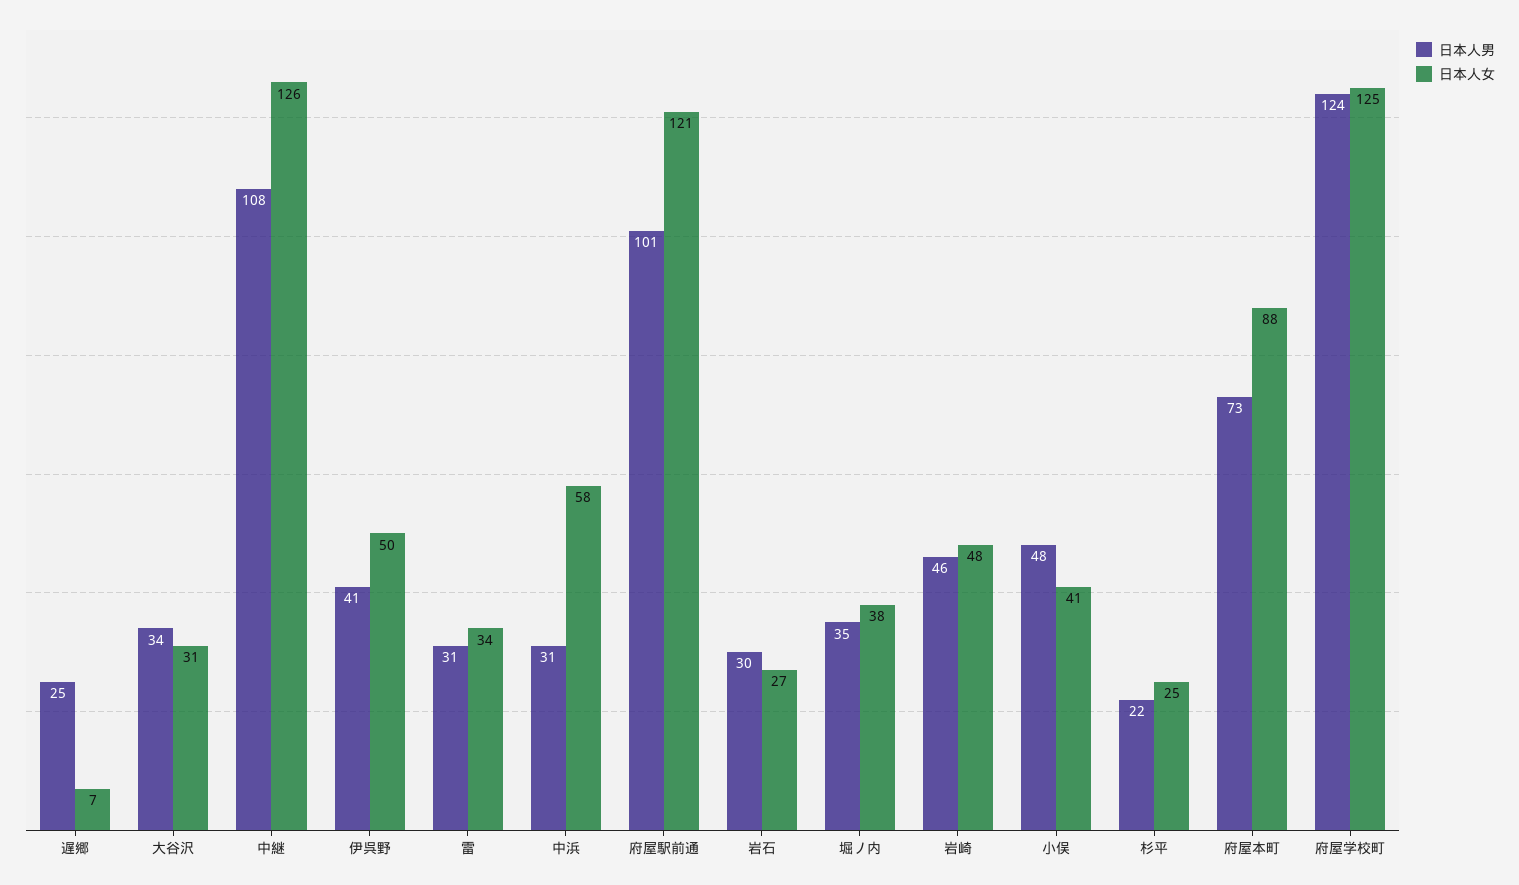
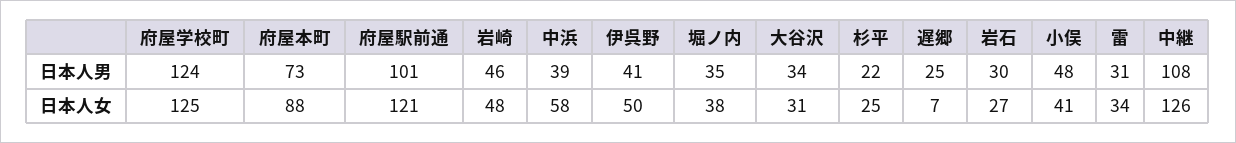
日本人男, 中浜: 31 -> 39

